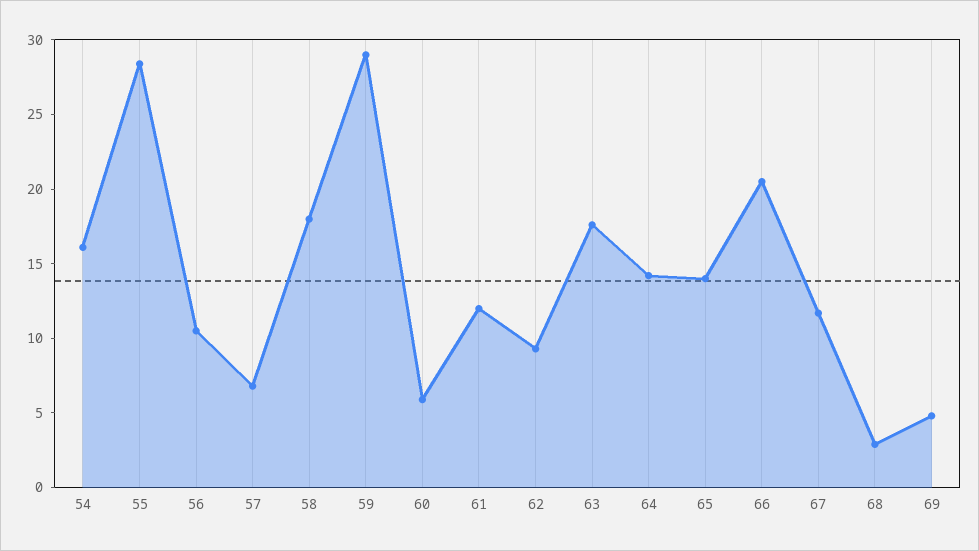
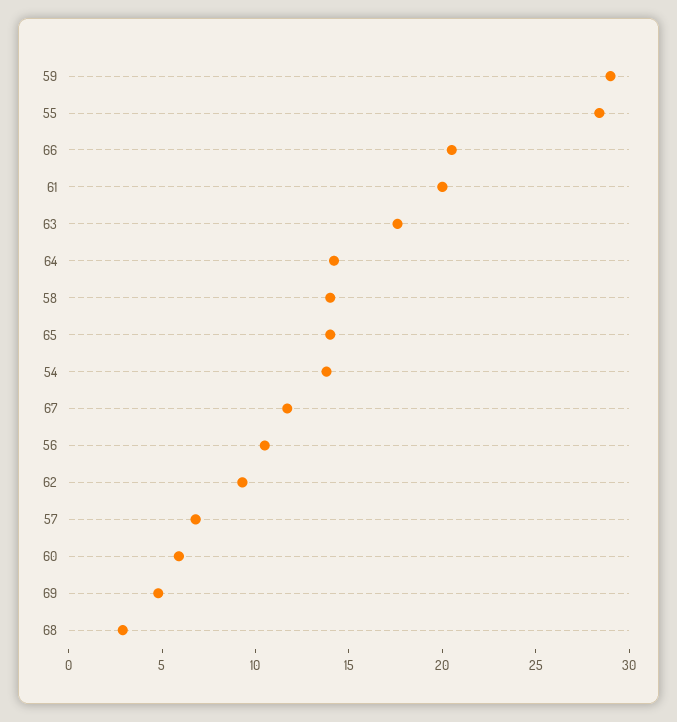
54: 16 -> 14
58: 18 -> 14
61: 12 -> 20

